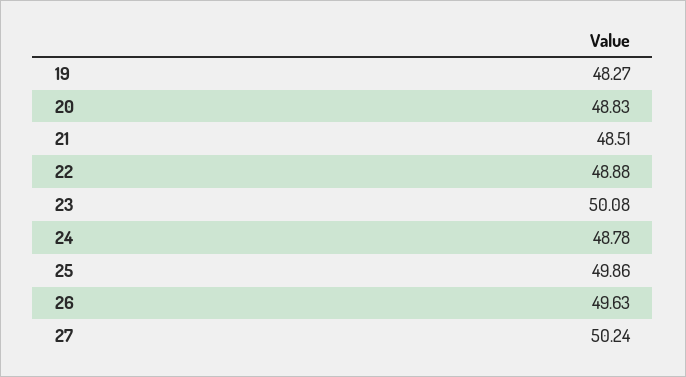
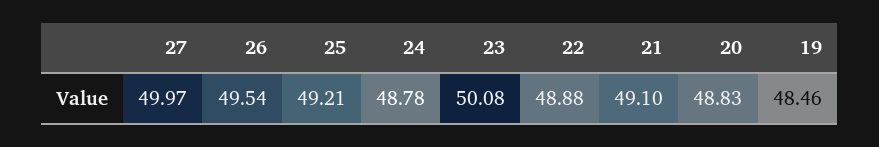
19: 48.27 -> 48.46
21: 48.51 -> 49.1
25: 49.86 -> 49.21
26: 49.63 -> 49.54
27: 50.24 -> 49.97

